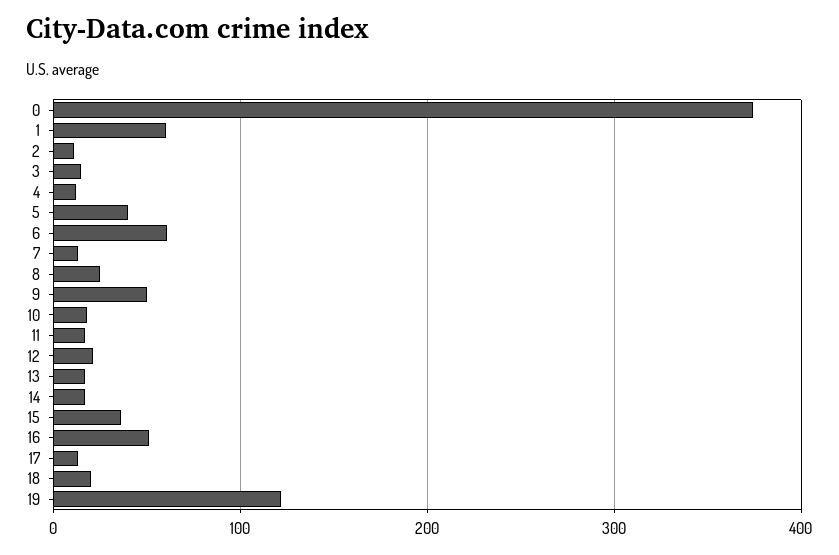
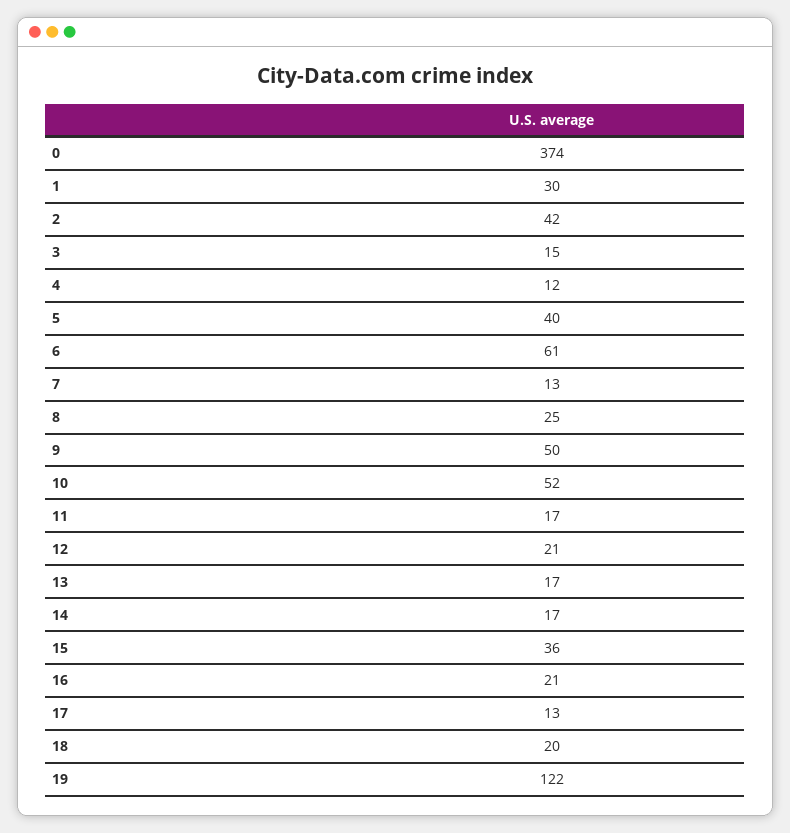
1: 60 -> 30
2: 10 -> 42
10: 20 -> 52
16: 50 -> 21

